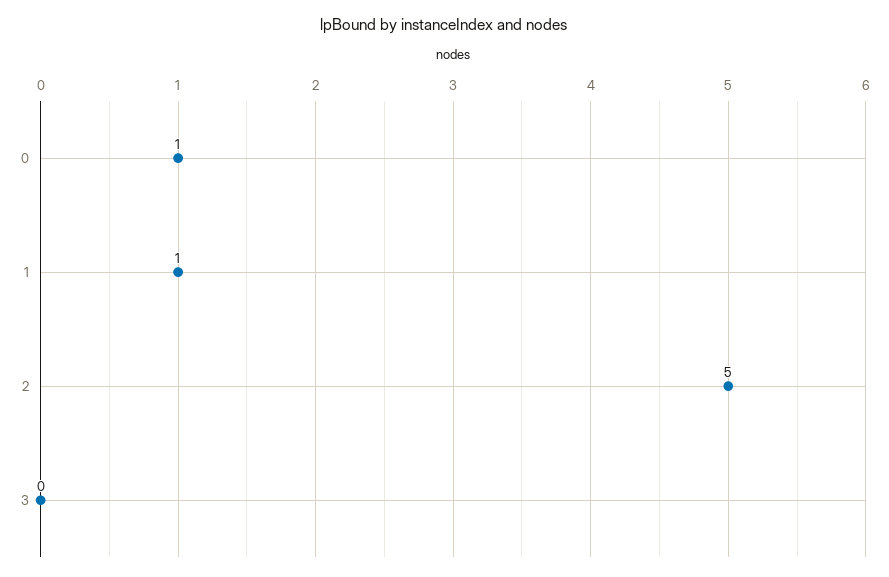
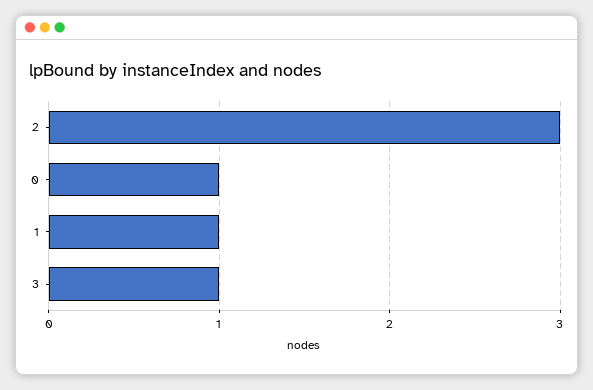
2: 5 -> 3
3: 0 -> 1

